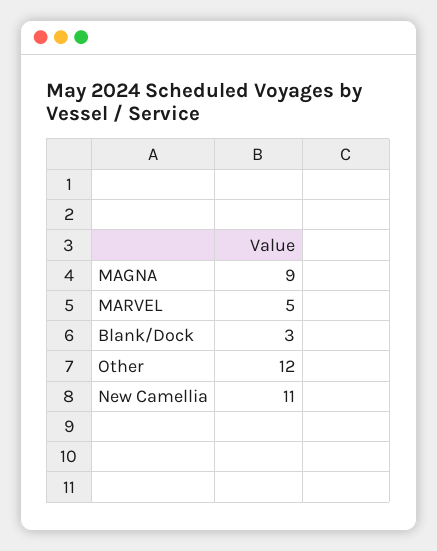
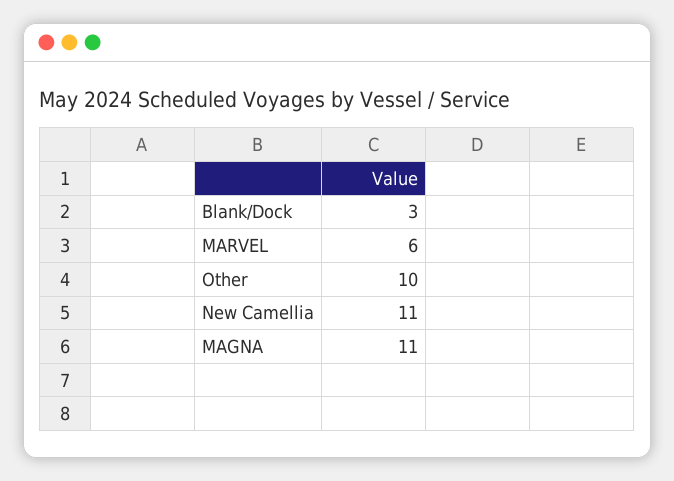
MAGNA: 9 -> 11
MARVEL: 5 -> 6
Other: 12 -> 10

